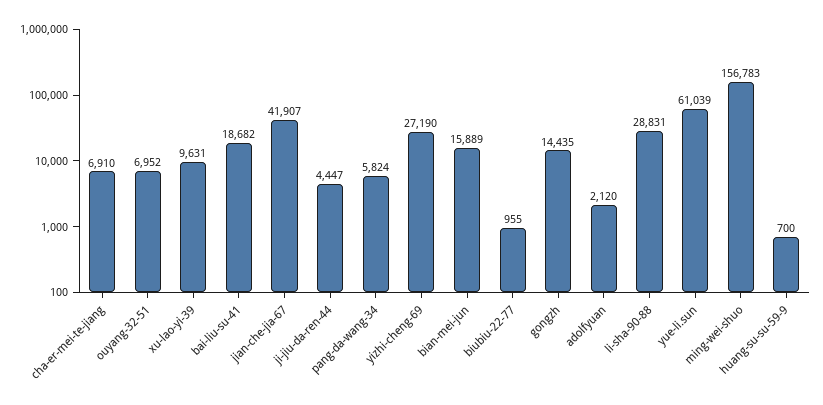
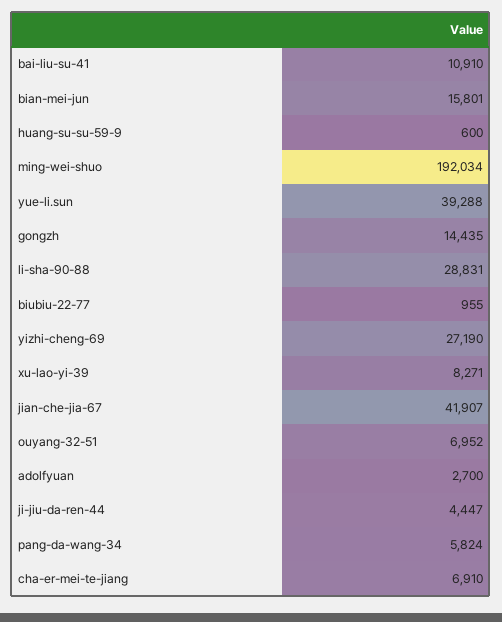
xu-lao-yi-39: 9631 -> 8271
bai-liu-su-41: 18682 -> 10910
bian-mei-jun: 15889 -> 15801
adolfyuan: 2120 -> 2700
yue-li.sun: 61039 -> 39288
ming-wei-shuo: 156783 -> 192034
huang-su-su-59-9: 700 -> 600

